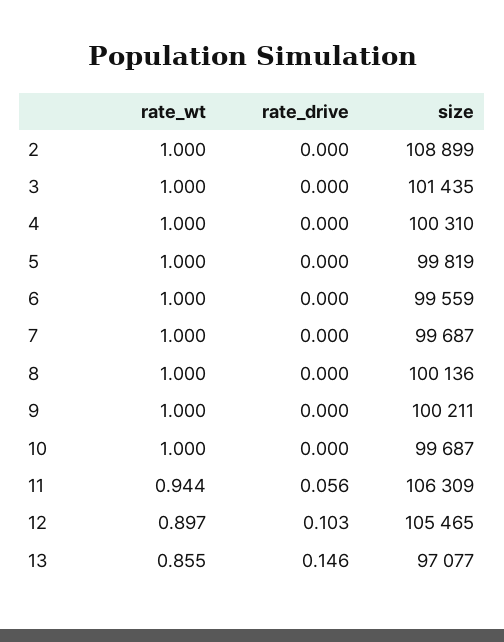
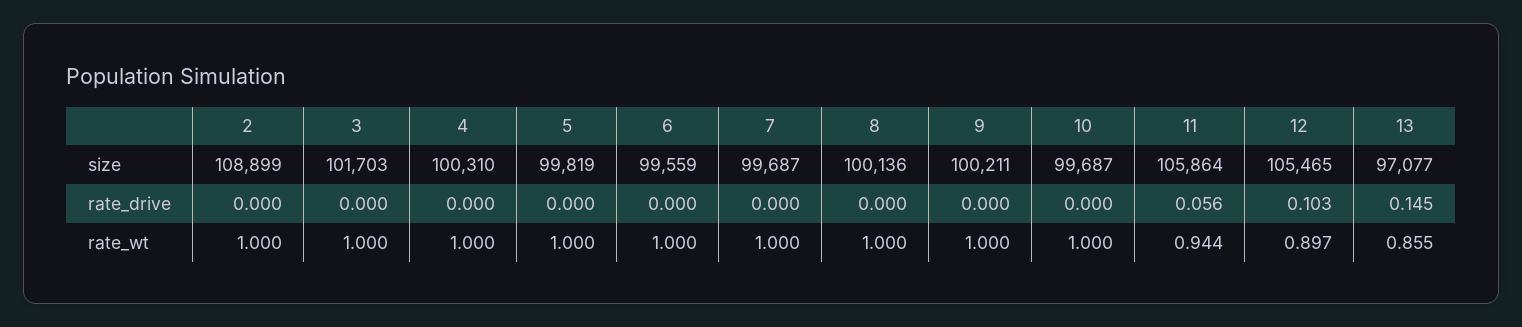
size, 3: 101435 -> 101703
size, 11: 106309 -> 105864
rate_drive, 13: 0.146 -> 0.145

